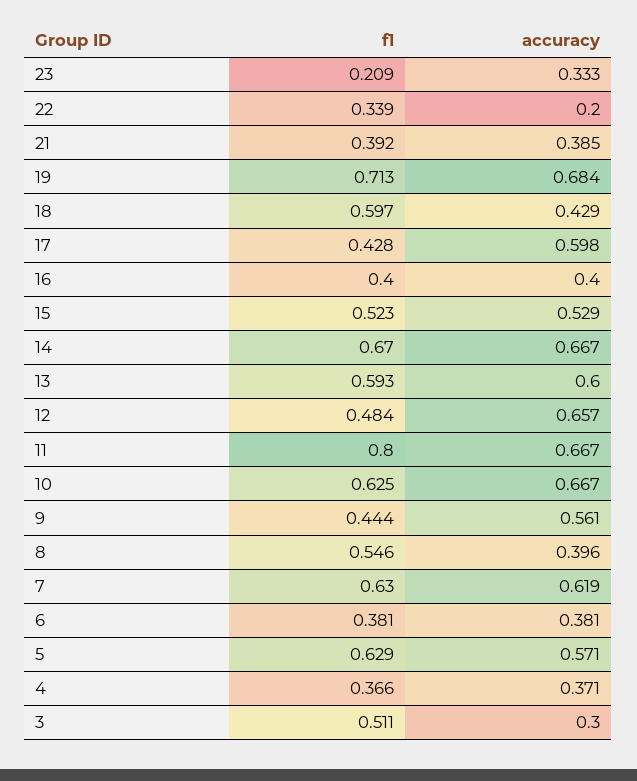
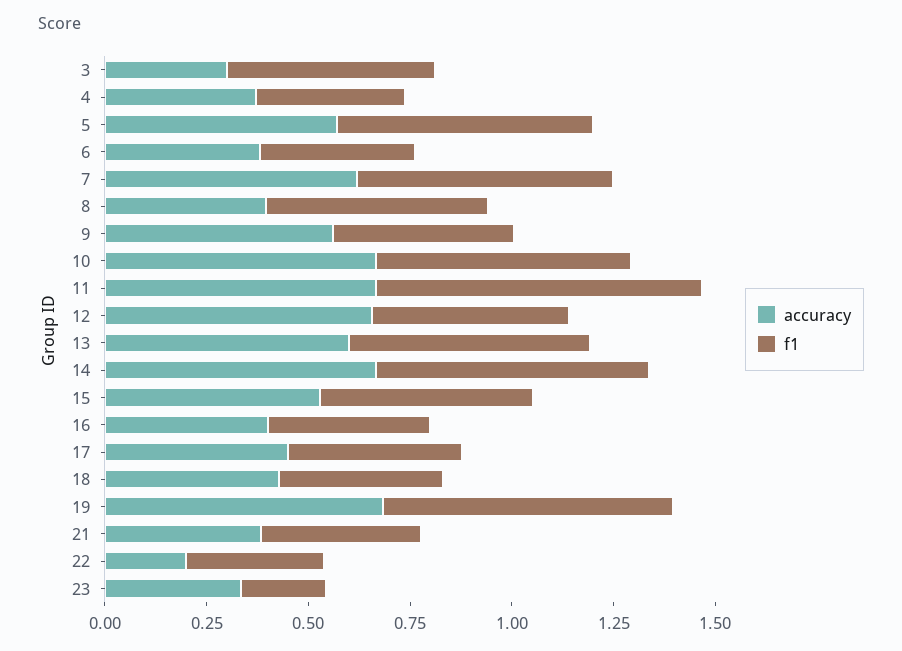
f1, 18: 0.597 -> 0.4
accuracy, 17: 0.598 -> 0.45

